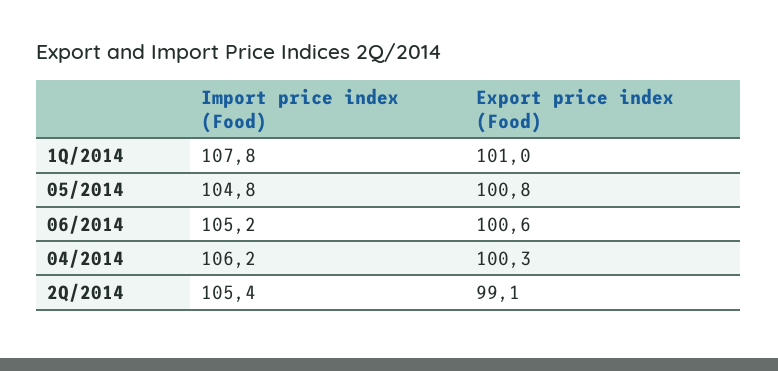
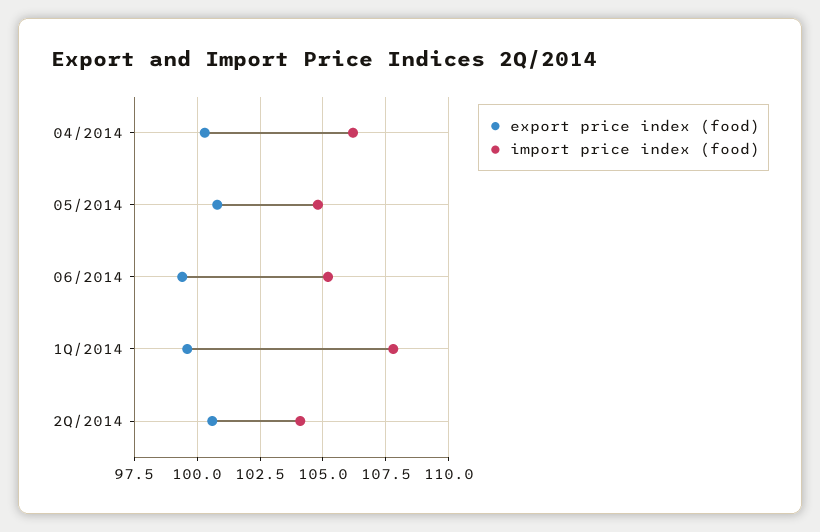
Export price index (Food), 1Q/2014: 101 -> 99.5
Export price index (Food), 06/2014: 100.6 -> 99.5
Import price index (Food), 2Q/2014: 105.4 -> 104
Export price index (Food), 2Q/2014: 99.1 -> 100.5

